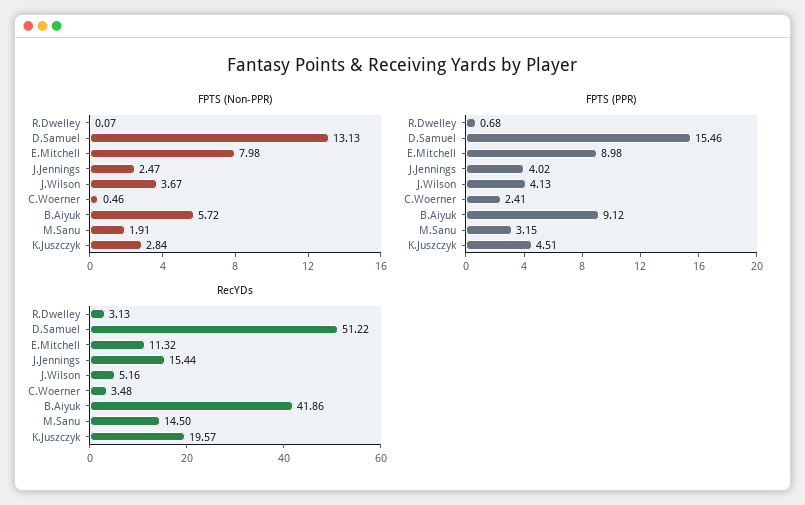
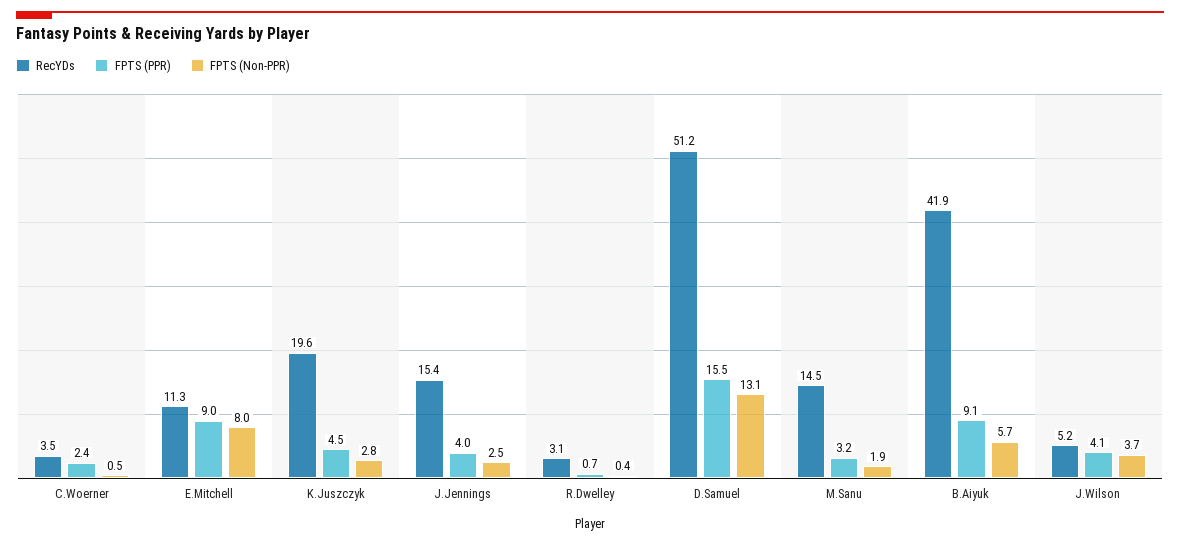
FPTS (Non-PPR), R.Dwelley: 0.07 -> 0.4

